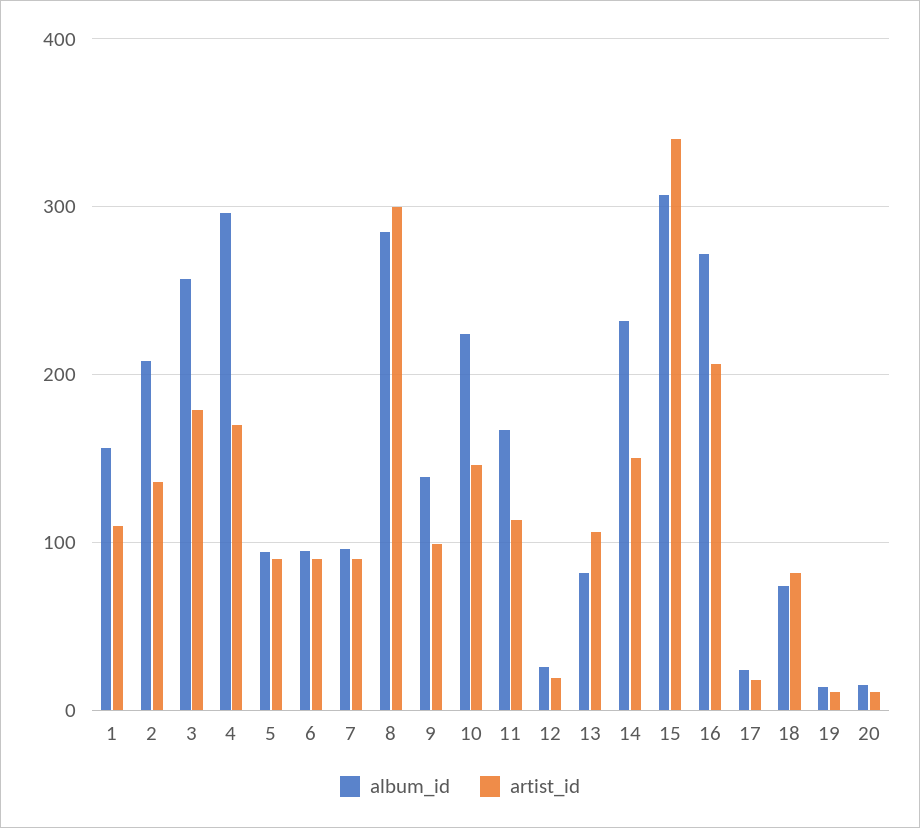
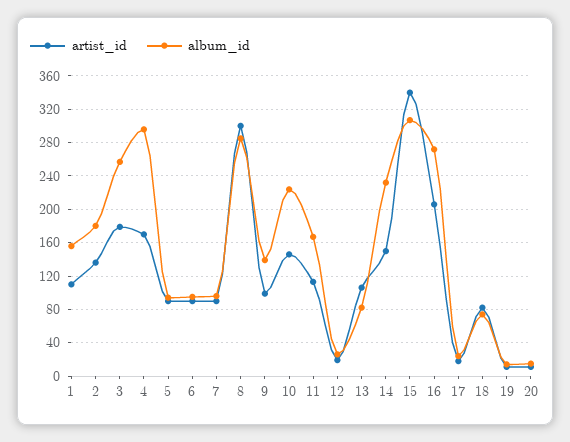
album_id, 2: 210 -> 180

